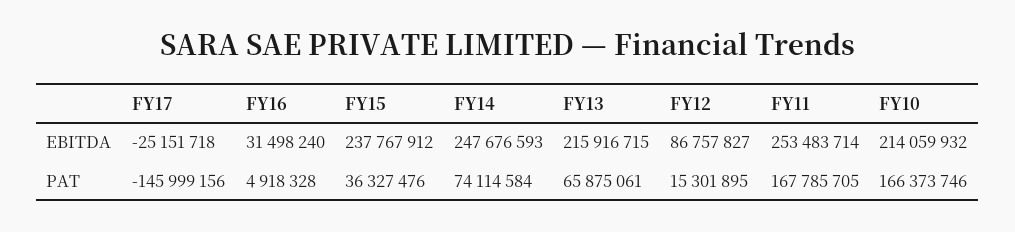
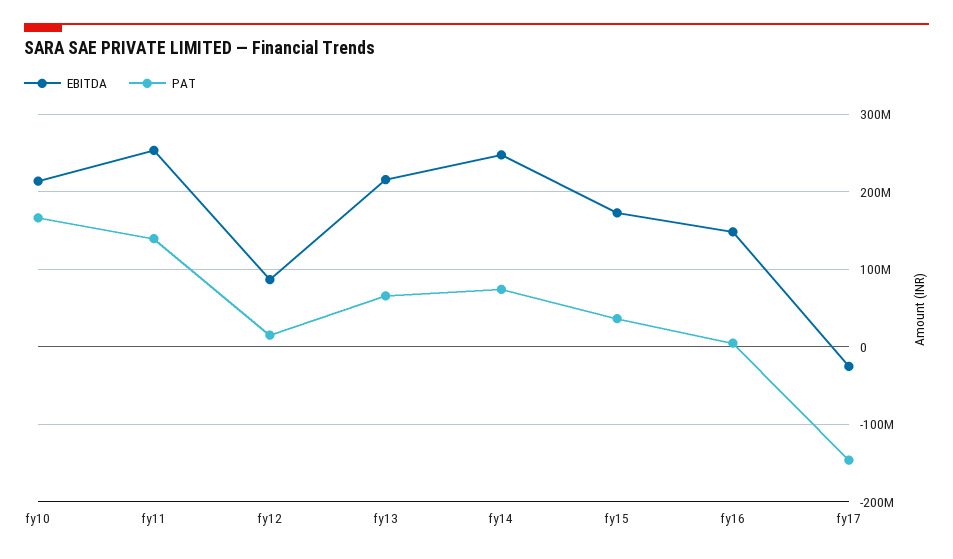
EBITDA, FY16: 31498240 -> 150000000
EBITDA, FY15: 237767912 -> 170000000
PAT, FY11: 167785705 -> 140000000

